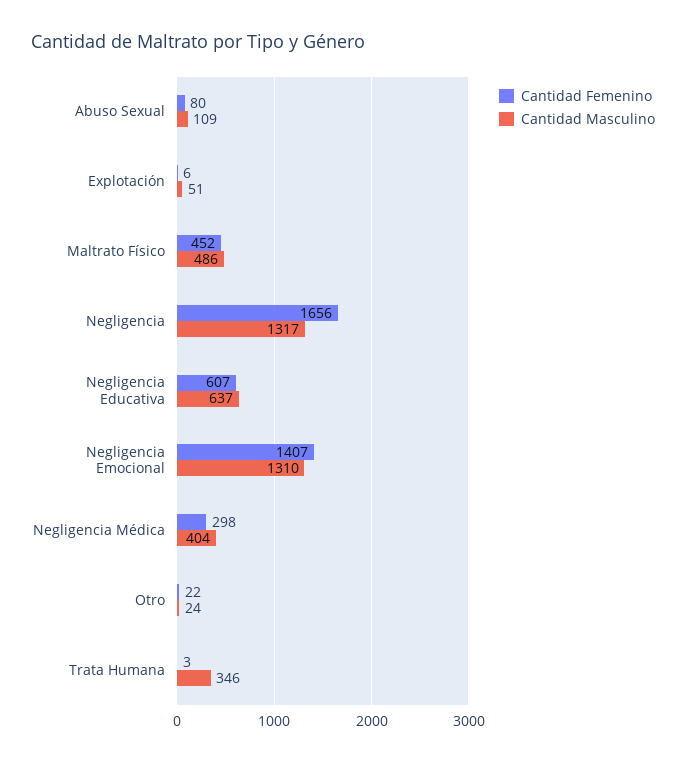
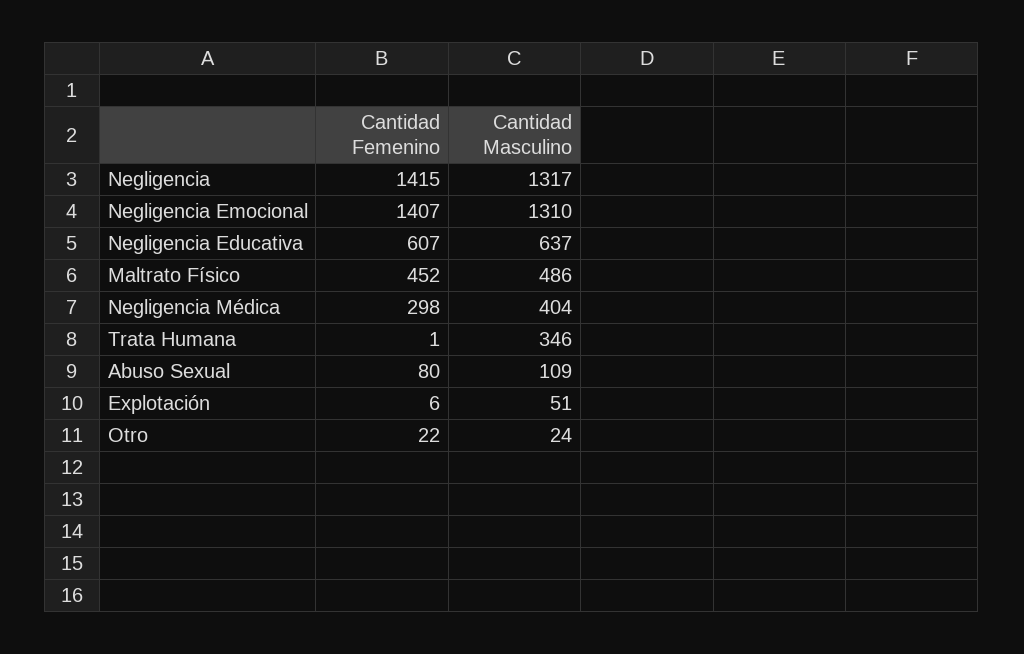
Cantidad Femenino, Negligencia: 1656 -> 1415
Cantidad Femenino, Trata Humana: 3 -> 1

